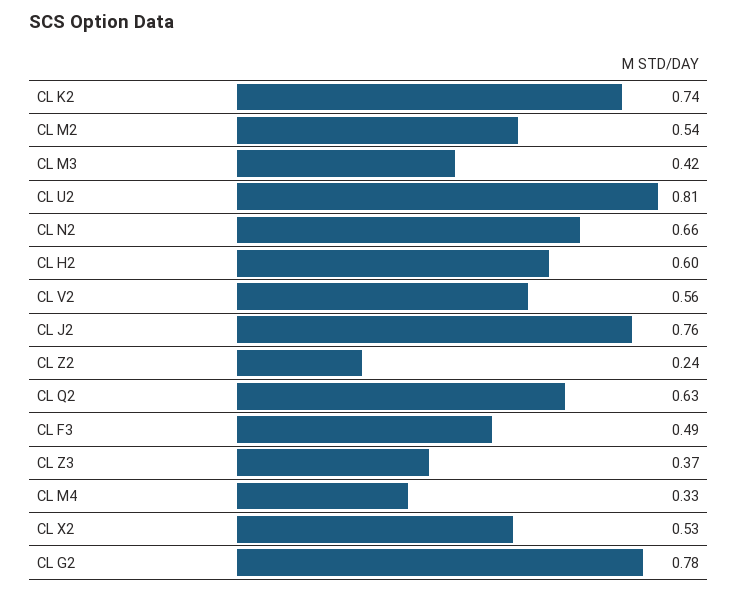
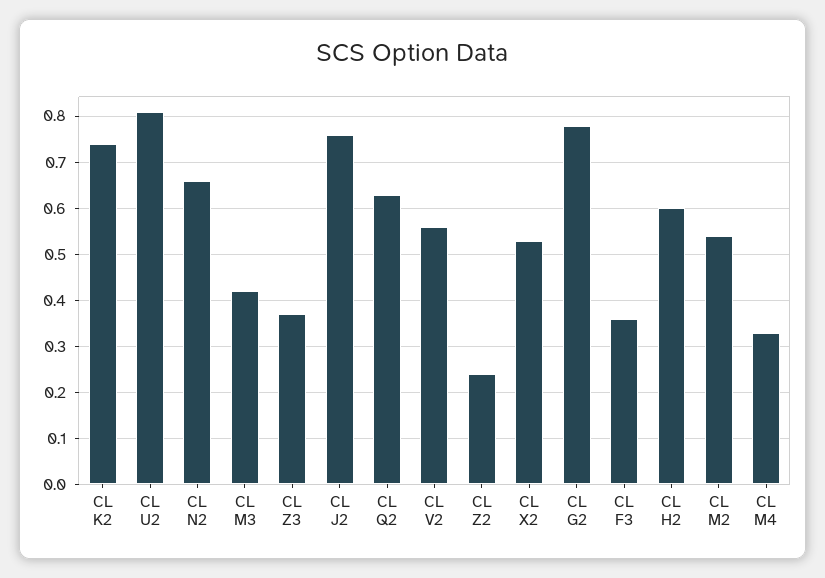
CL F3: 0.49 -> 0.35

